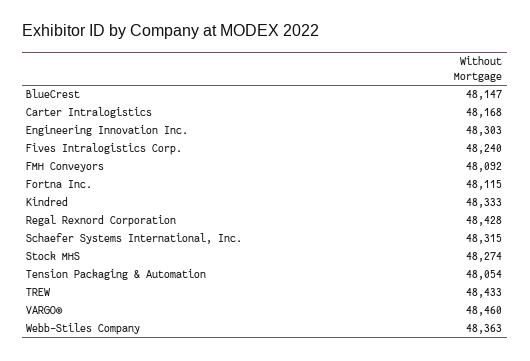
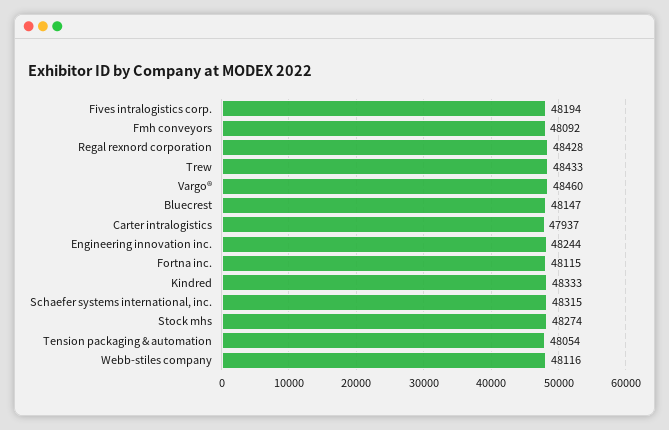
Carter Intralogistics: 48168 -> 47937
Engineering Innovation Inc.: 48303 -> 48244
Fives Intralogistics Corp.: 48240 -> 48194
Webb-Stiles Company: 48363 -> 48116

